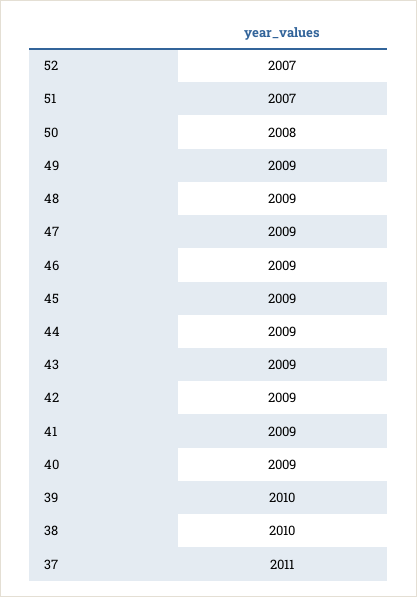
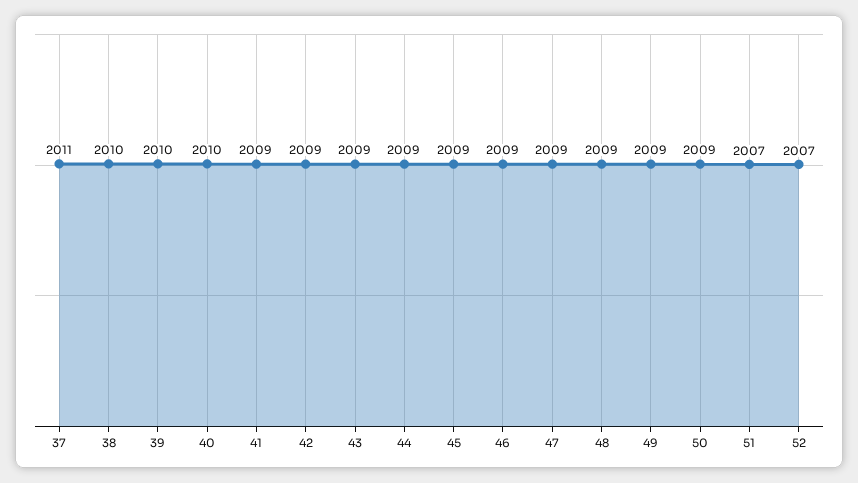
50: 2008 -> 2009
40: 2009 -> 2010

